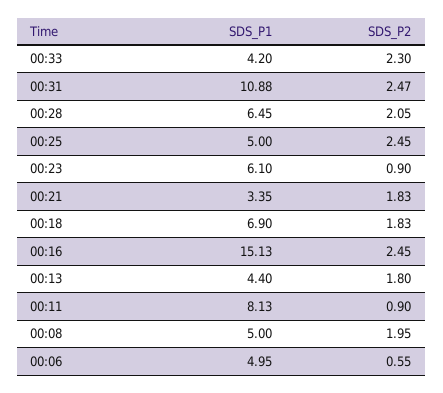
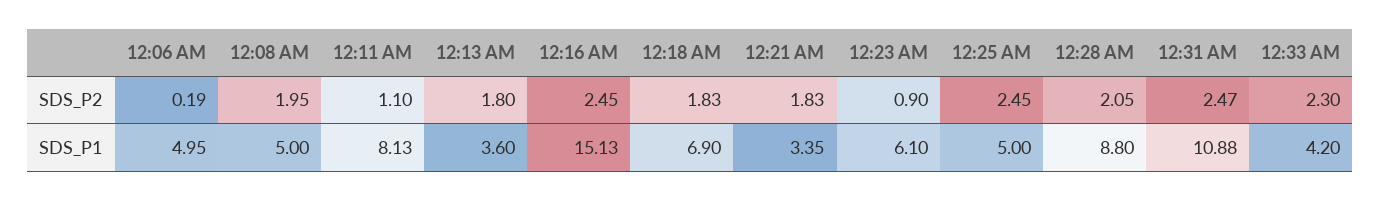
SDS_P1, 00:28: 6.45 -> 8.8
SDS_P1, 00:13: 4.4 -> 3.6
SDS_P2, 00:11: 0.9 -> 1.1
SDS_P2, 00:06: 0.55 -> 0.19

